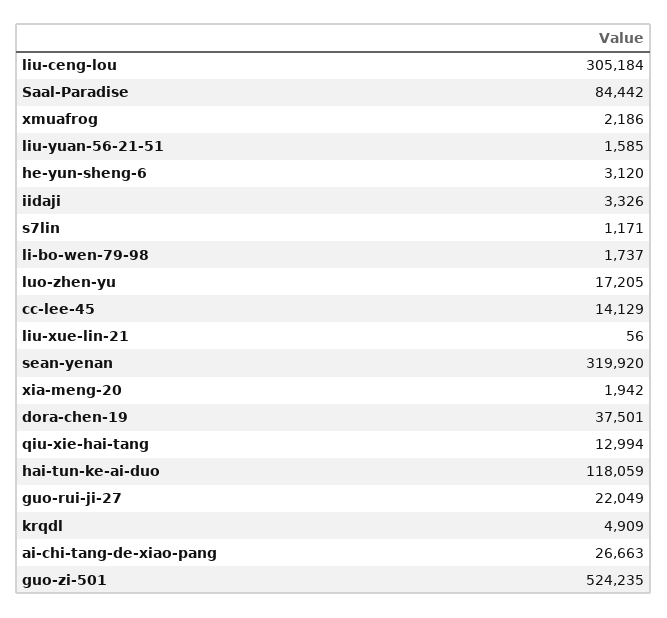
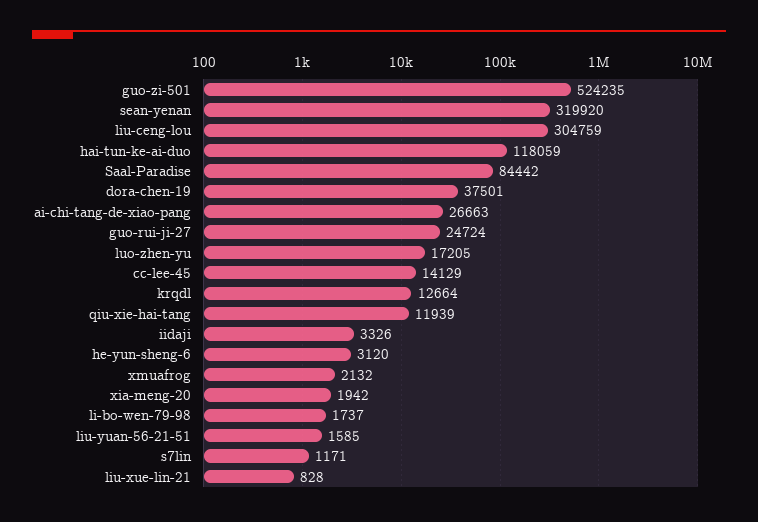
liu-ceng-lou: 305184 -> 304759
xmuafrog: 2186 -> 2132
liu-xue-lin-21: 56 -> 828
qiu-xie-hai-tang: 12994 -> 11939
guo-rui-ji-27: 22049 -> 24724
krqdl: 4909 -> 12664

